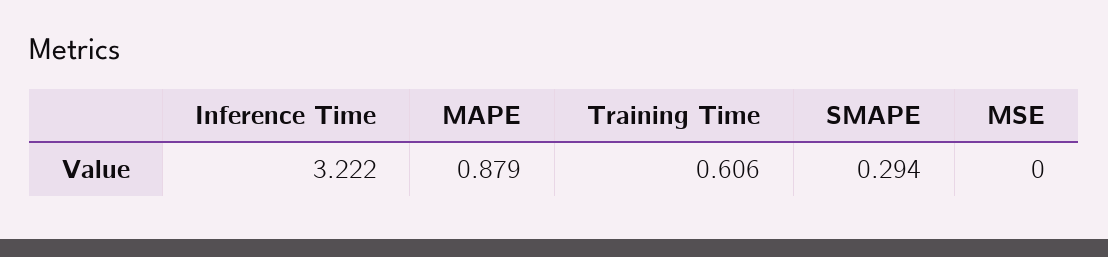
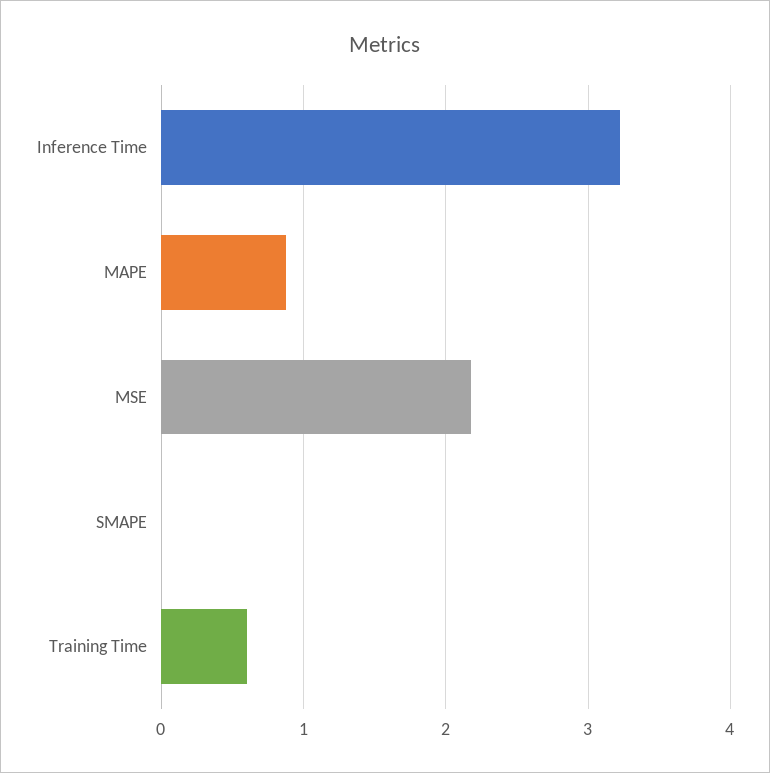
SMAPE: 0.294 -> 0
MSE: 0 -> 2.2

